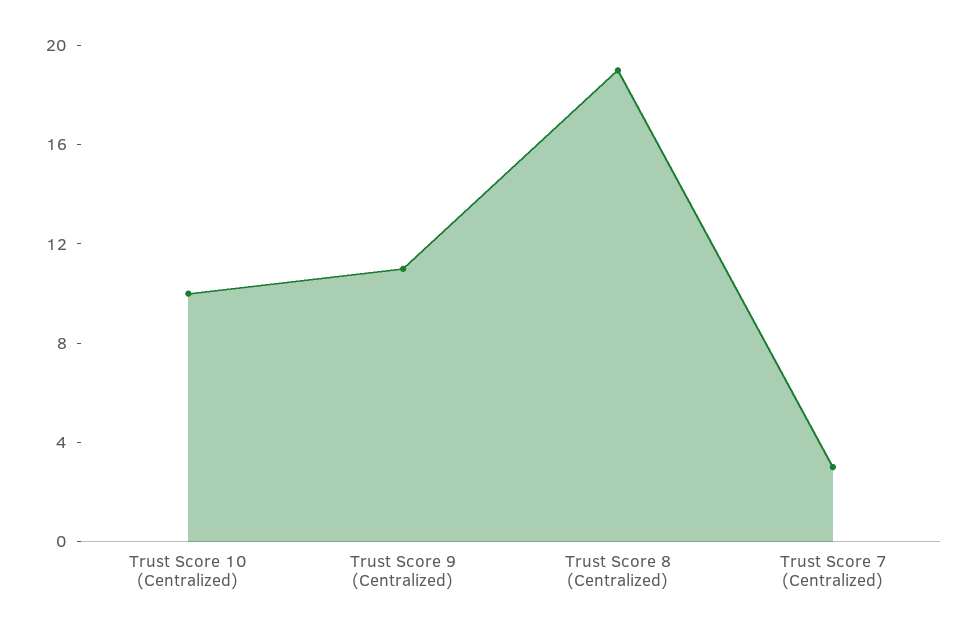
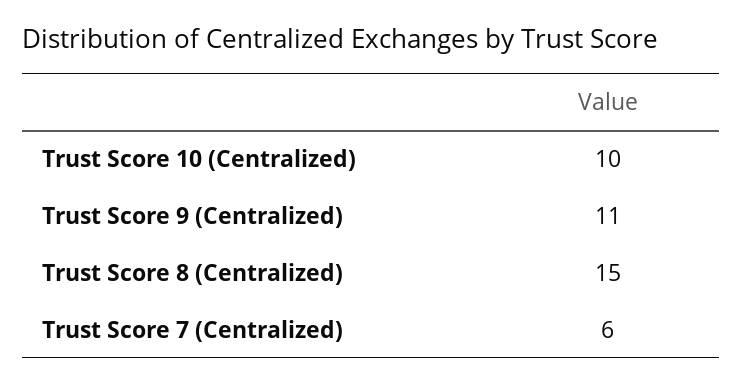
Trust Score 8 (Centralized): 19 -> 15
Trust Score 7 (Centralized): 3 -> 6

